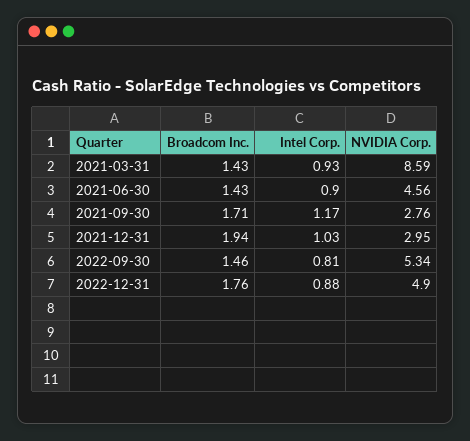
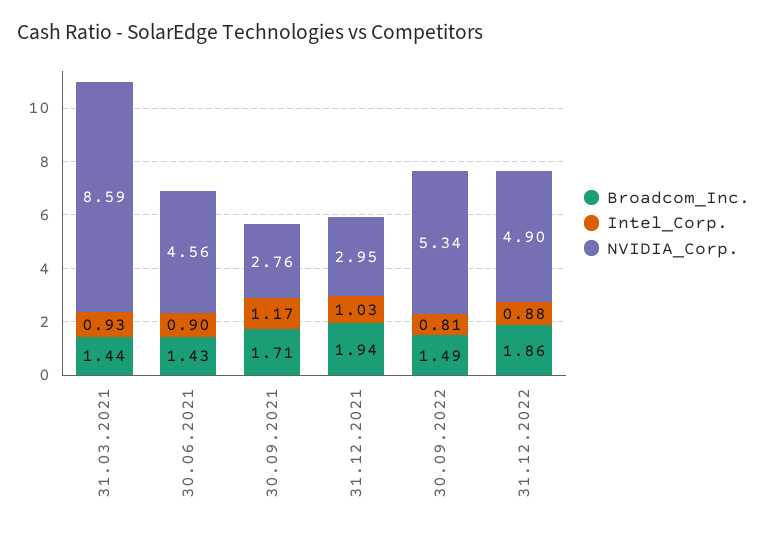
Broadcom Inc., 2021-03-31: 1.43 -> 1.44
Broadcom Inc., 2022-09-30: 1.46 -> 1.49
Broadcom Inc., 2022-12-31: 1.76 -> 1.86

